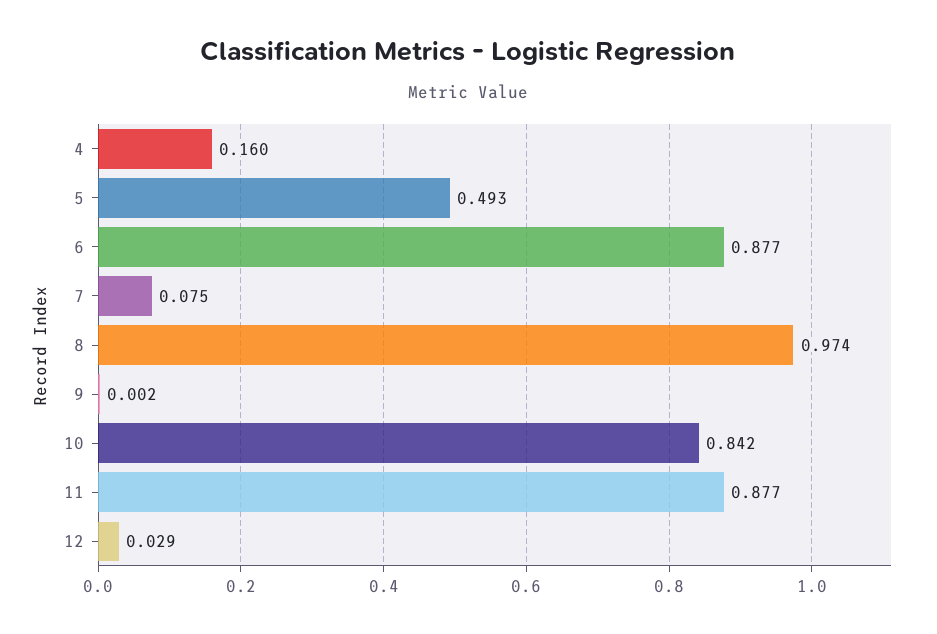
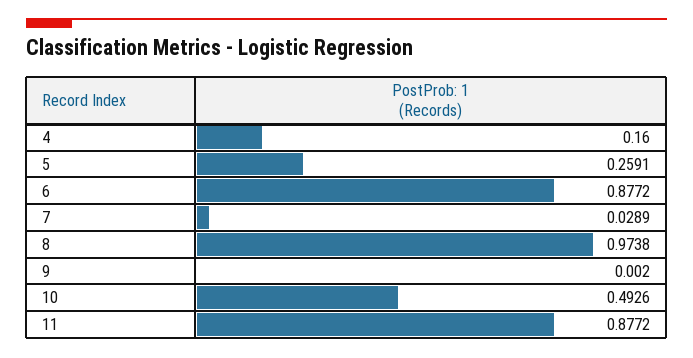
5: 0.493 -> 0.2591
7: 0.075 -> 0.0289
10: 0.842 -> 0.4926
12: 0.029 -> none

